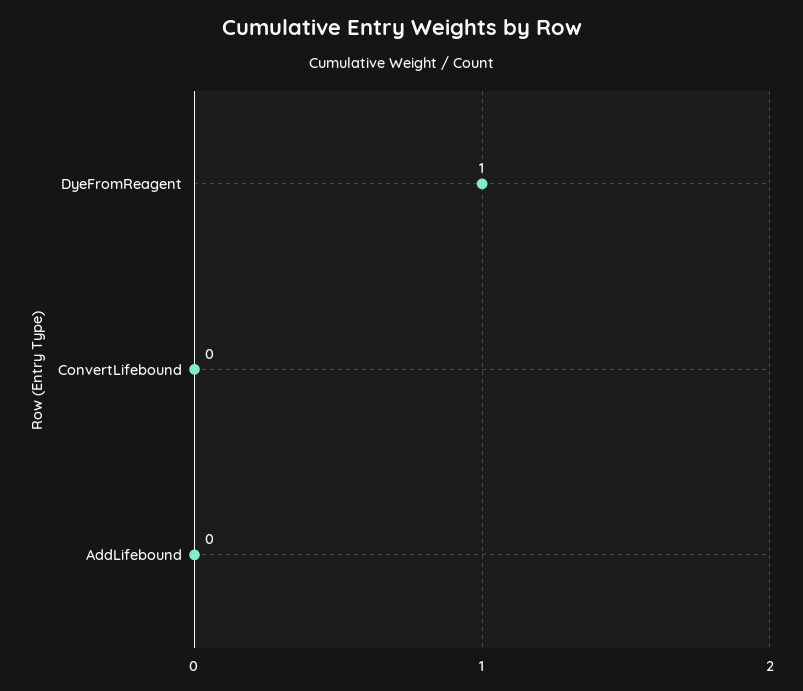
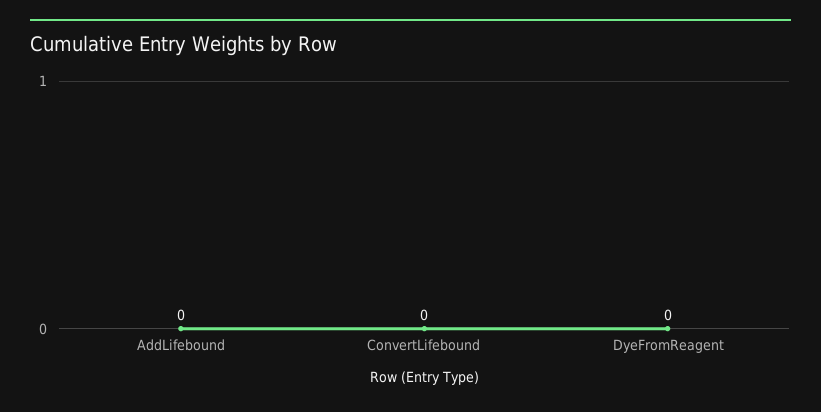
DyeFromReagent: 1 -> 0

